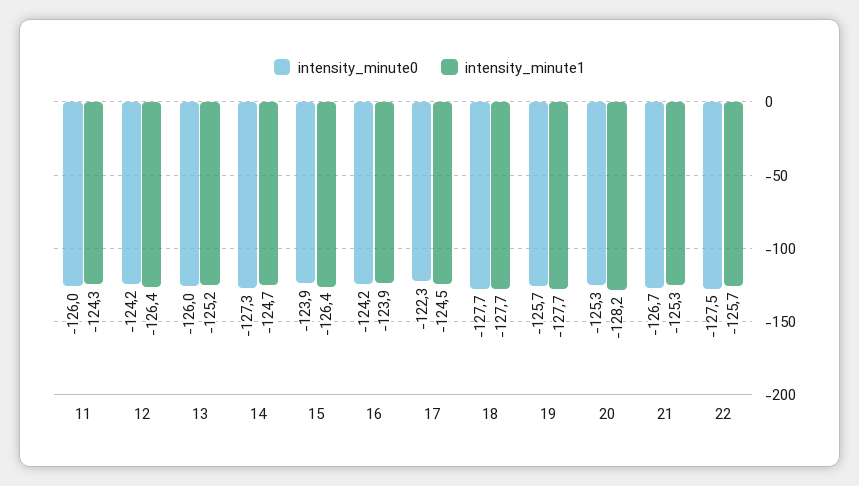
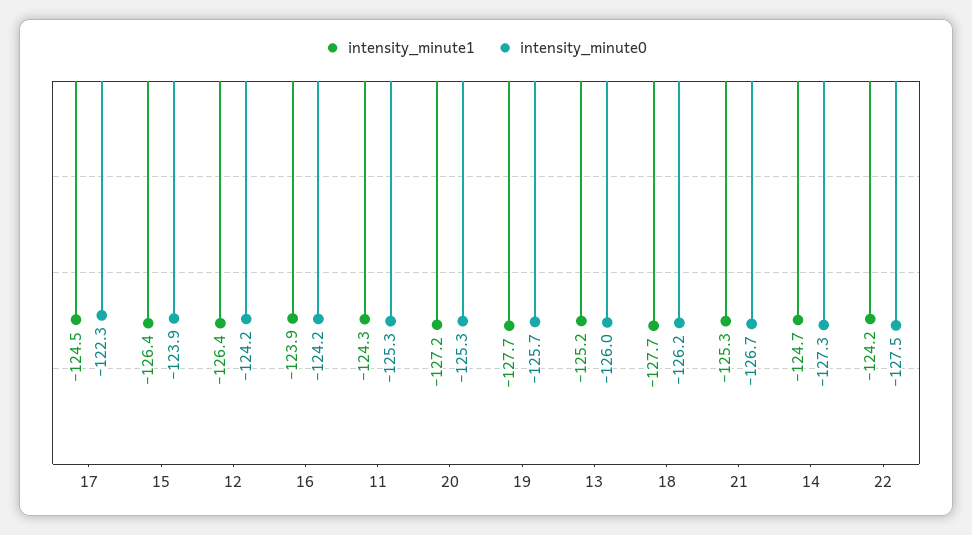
intensity_minute0, 11: -126 -> -125.3
intensity_minute0, 18: -127.7 -> -126.2
intensity_minute1, 20: -128.2 -> -127.2
intensity_minute1, 22: -125.7 -> -124.2

